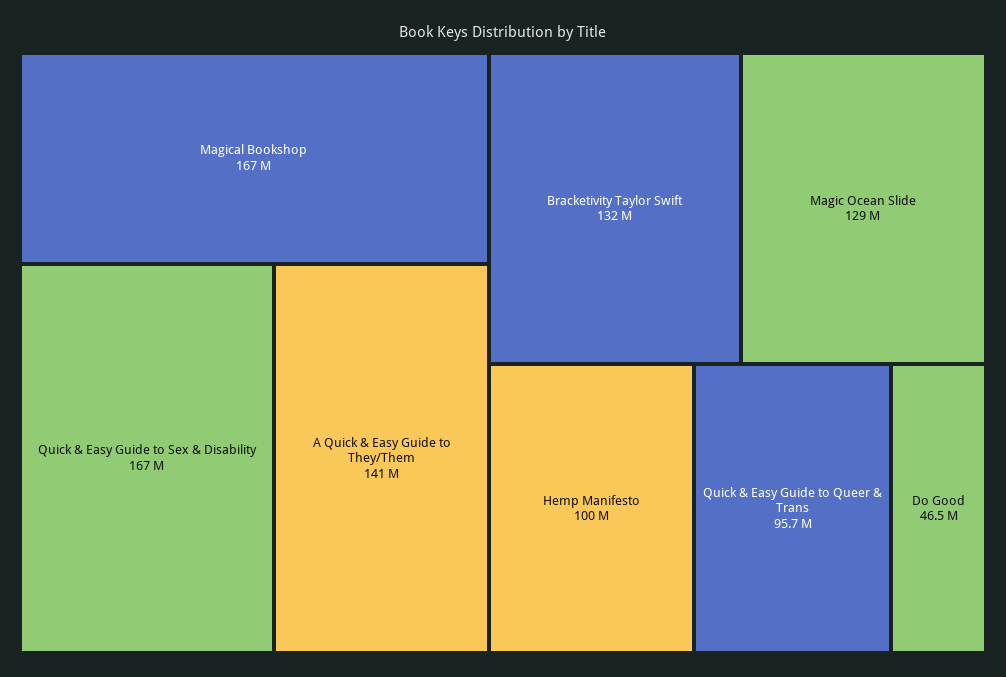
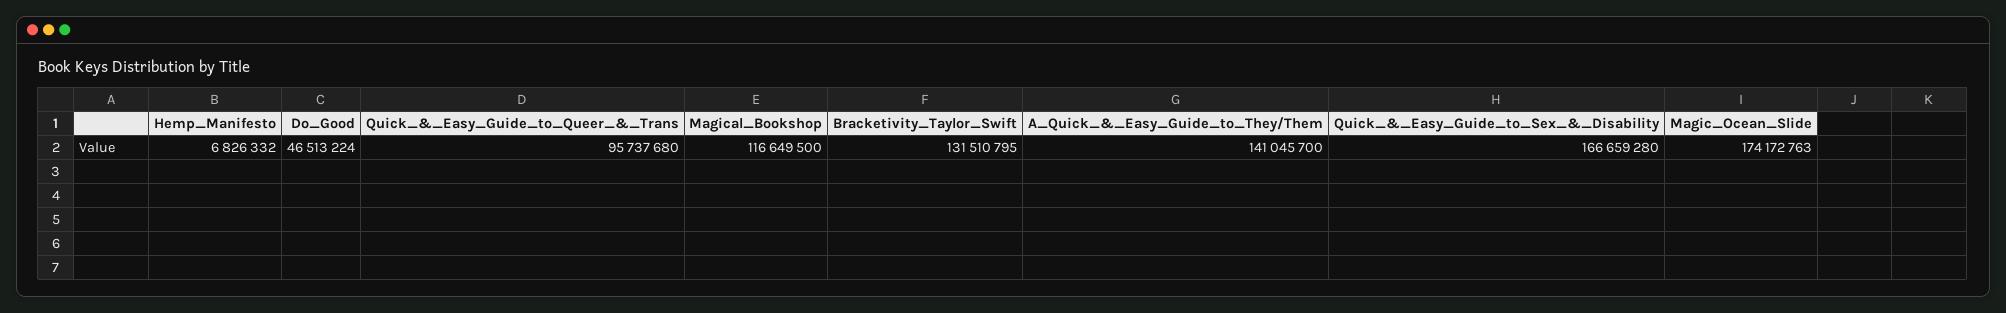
Magical Bookshop: 167000000 -> 116649500
Magic Ocean Slide: 129000000 -> 174172763
Hemp Manifesto: 100000000 -> 6826332

